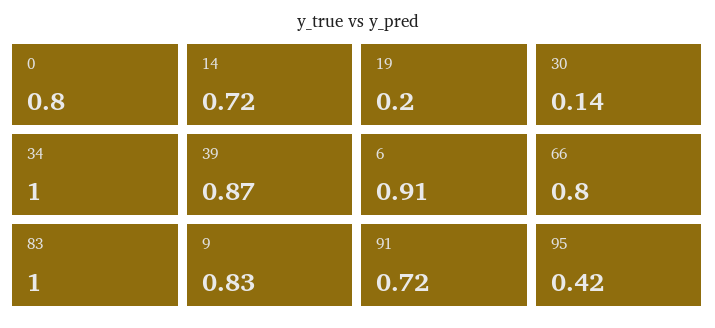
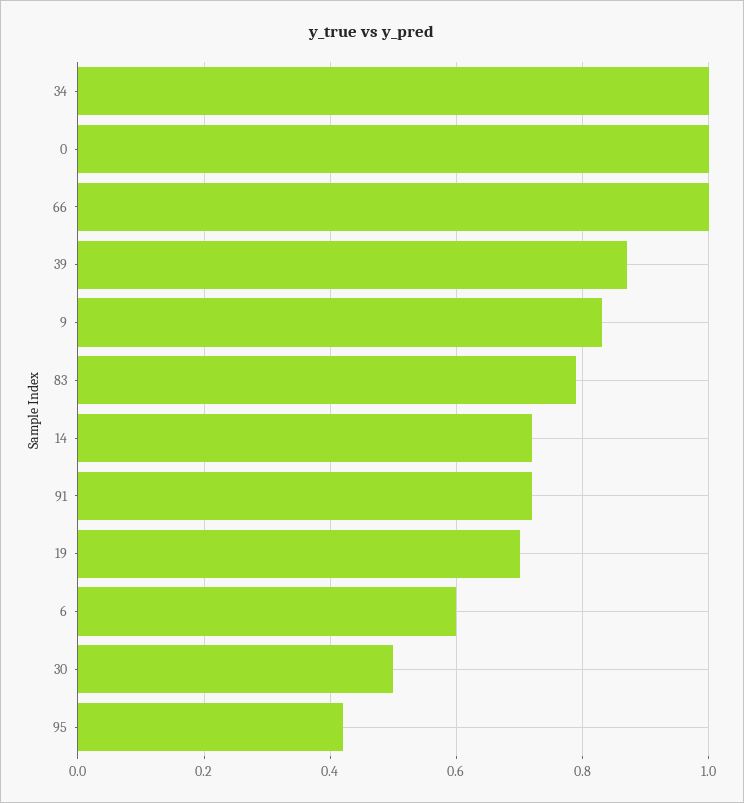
0: 0.8 -> 1
19: 0.2 -> 0.7
30: 0.14 -> 0.5
6: 0.91 -> 0.6
66: 0.8 -> 1
83: 1 -> 0.8

